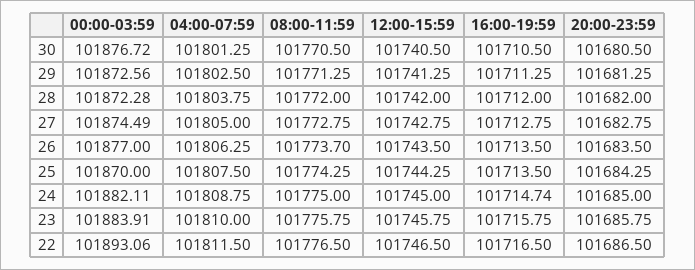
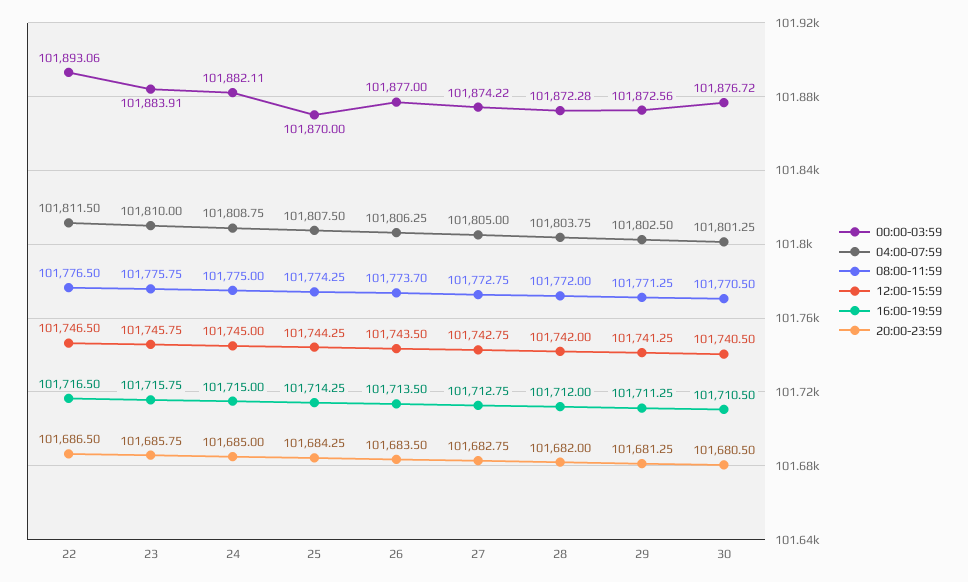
00:00-03:59, 27: 101874.49 -> 101874.22
16:00-19:59, 25: 101713.5 -> 101714.25
16:00-19:59, 24: 101714.74 -> 101715

